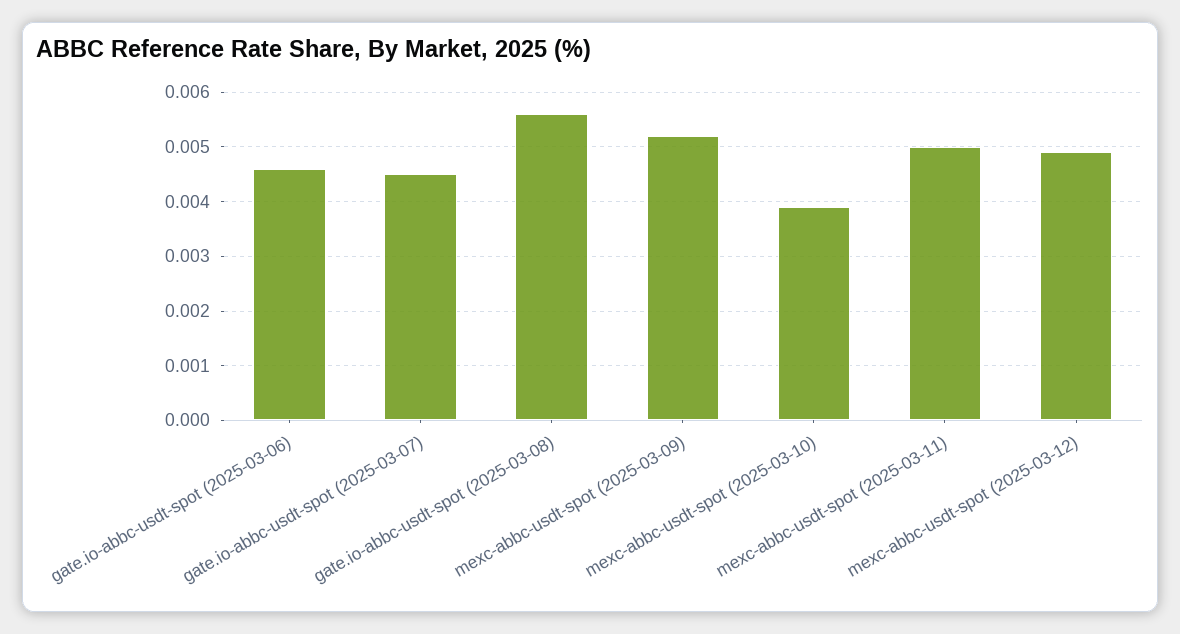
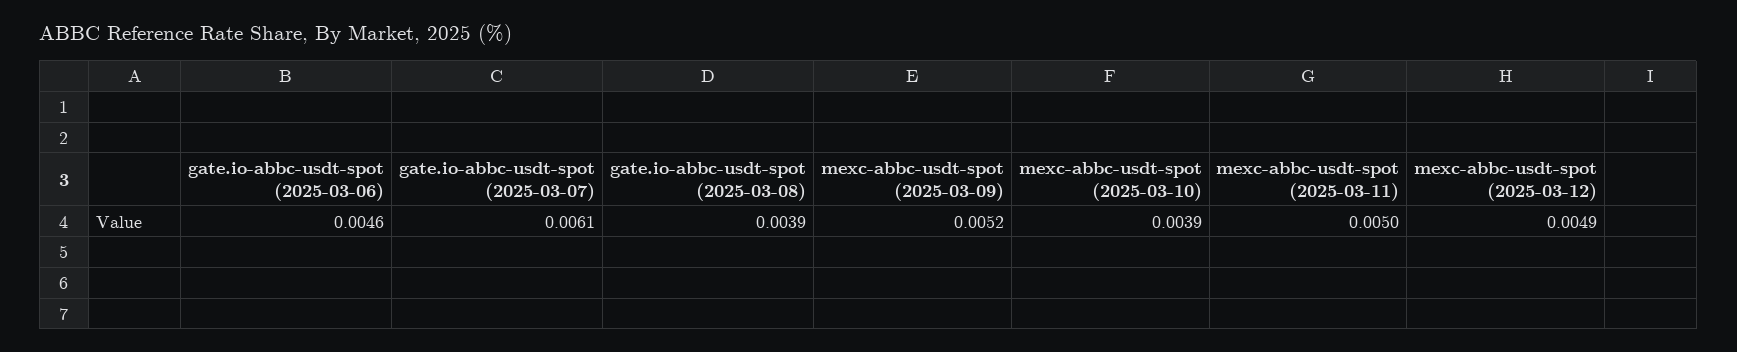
gate.io-abbc-usdt-spot (2025-03-07): 0.0045 -> 0.0061
gate.io-abbc-usdt-spot (2025-03-08): 0.0055 -> 0.0039

